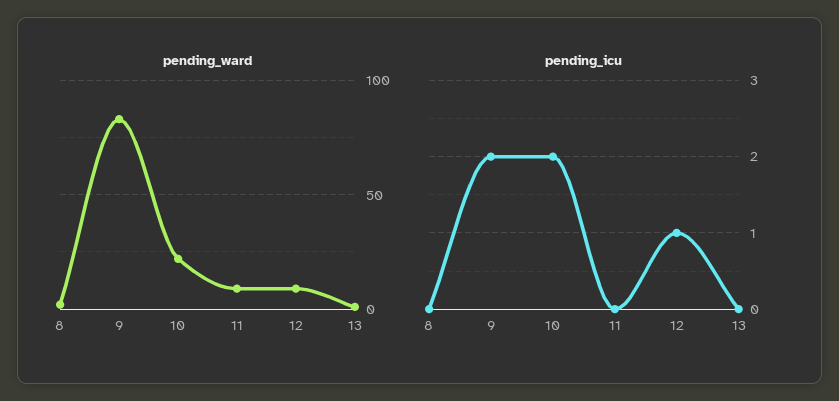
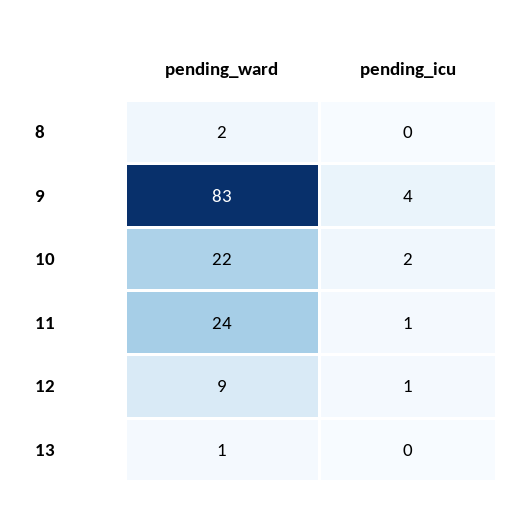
pending_ward, 11: 10 -> 24
pending_icu, 9: 2 -> 4
pending_icu, 11: 0 -> 1

